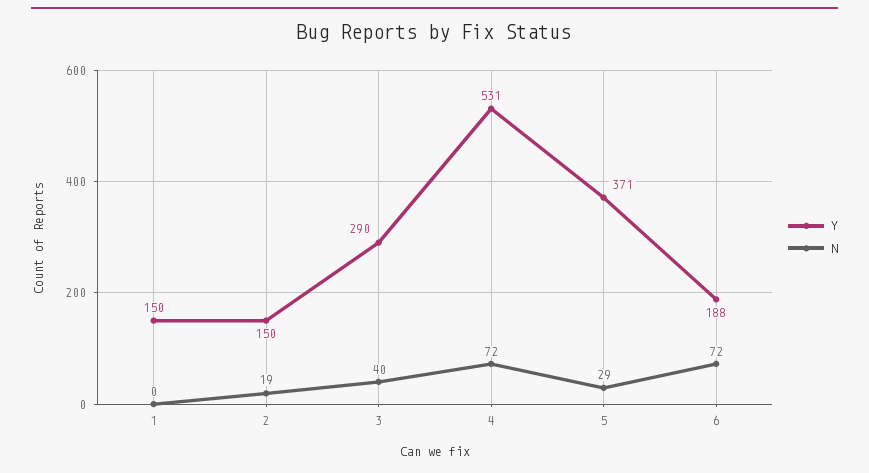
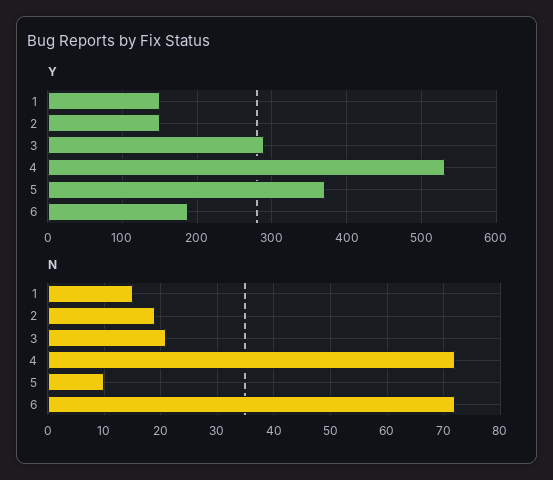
N, 1: 0 -> 15
N, 3: 40 -> 20
N, 5: 29 -> 10

